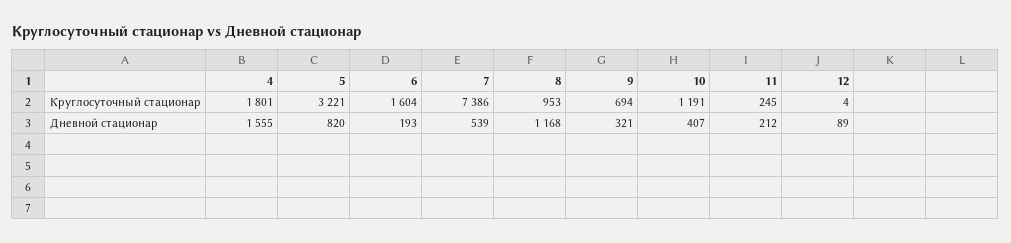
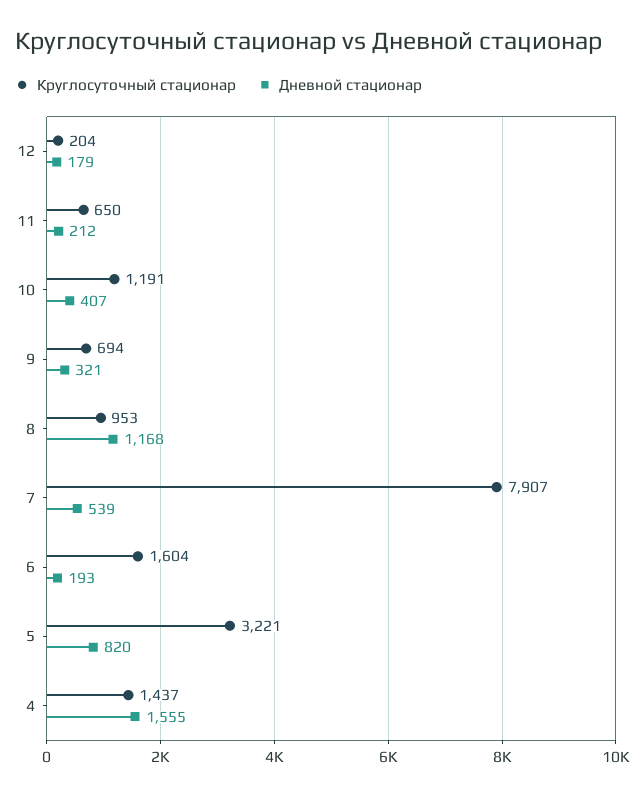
Круглосуточный стационар, 4: 1801 -> 1437
Круглосуточный стационар, 7: 7386 -> 7907
Круглосуточный стационар, 11: 245 -> 650
Круглосуточный стационар, 12: 4 -> 204
Дневной стационар, 12: 89 -> 179

